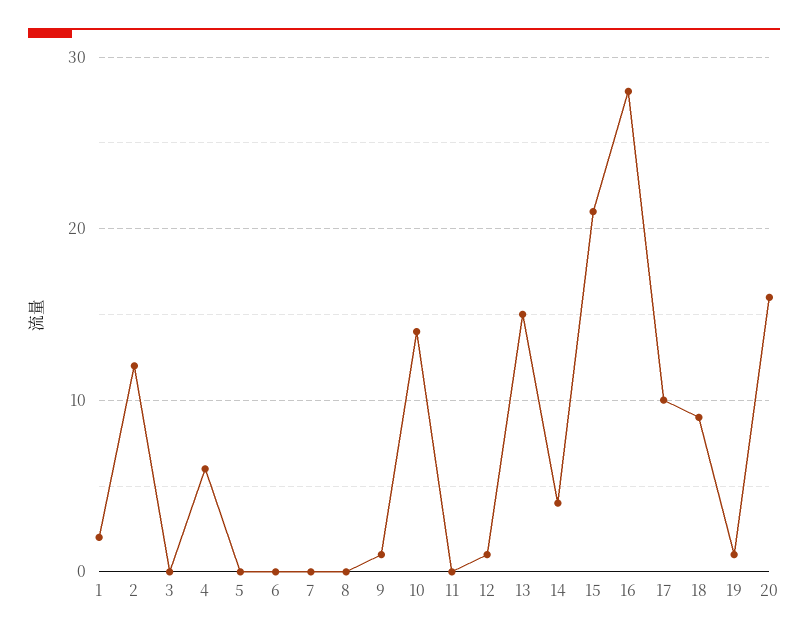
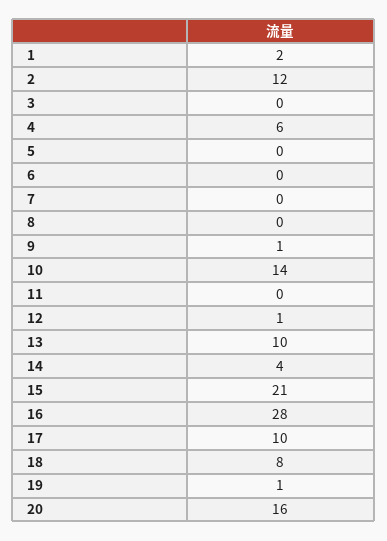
13: 15 -> 10
18: 9 -> 8

